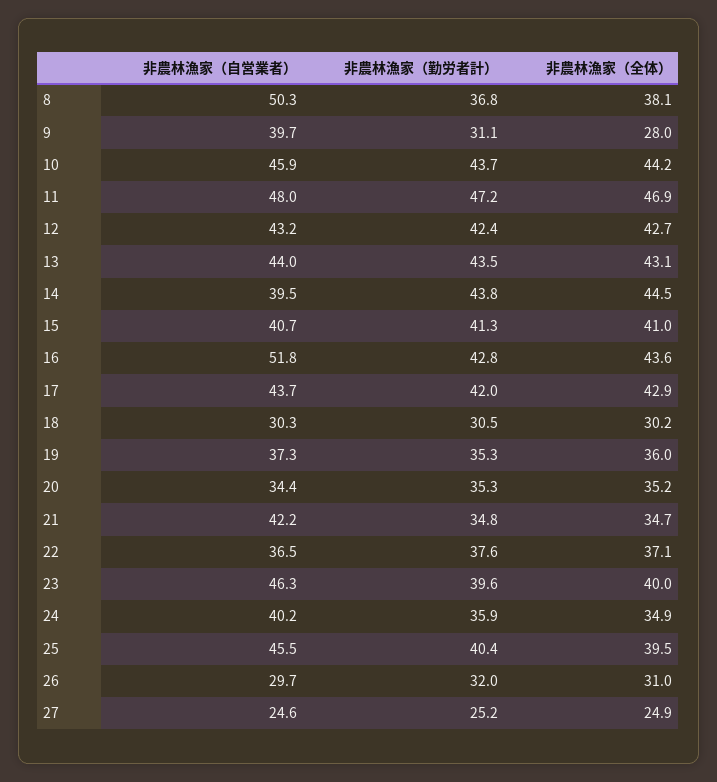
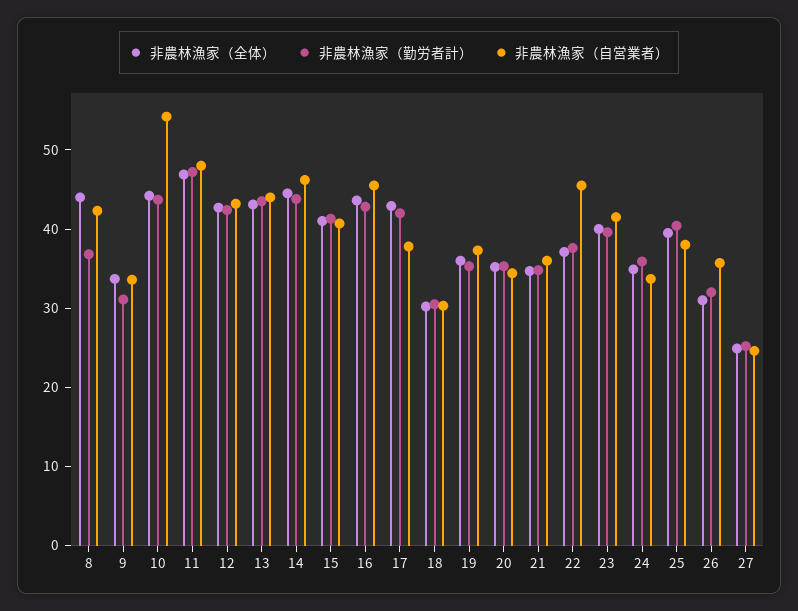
非農林漁家（自営業者）, 8: 50.3 -> 42
非農林漁家（全体）, 8: 38.1 -> 44
非農林漁家（自営業者）, 9: 39.7 -> 34
非農林漁家（全体）, 9: 28 -> 34
非農林漁家（自営業者）, 10: 45.9 -> 54
非農林漁家（自営業者）, 14: 39.5 -> 46
非農林漁家（自営業者）, 16: 51.8 -> 46
非農林漁家（自営業者）, 17: 43.7 -> 38
非農林漁家（自営業者）, 21: 42.2 -> 36
非農林漁家（自営業者）, 22: 36.5 -> 46
非農林漁家（自営業者）, 23: 46.3 -> 42
非農林漁家（自営業者）, 24: 40.2 -> 34
非農林漁家（自営業者）, 25: 45.5 -> 38
非農林漁家（自営業者）, 26: 29.7 -> 36

